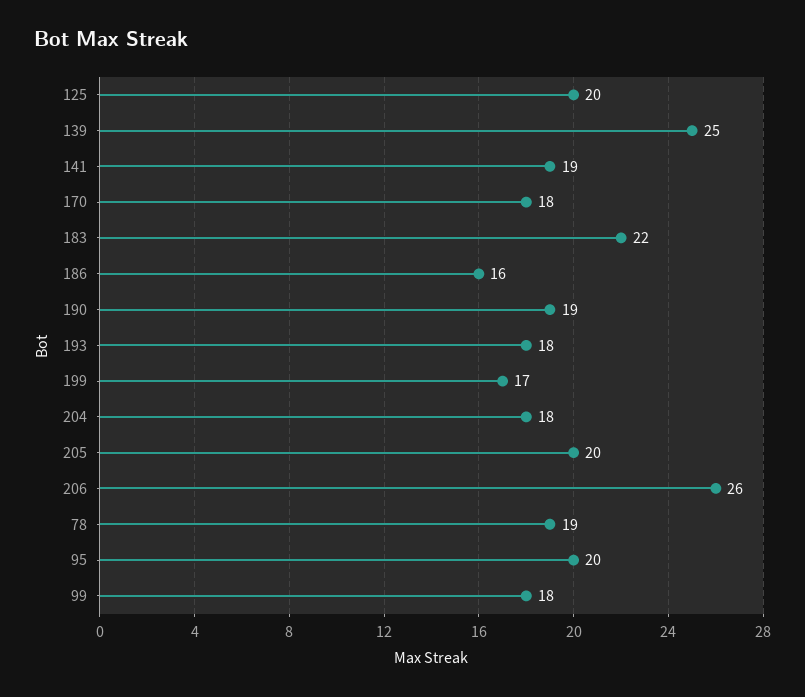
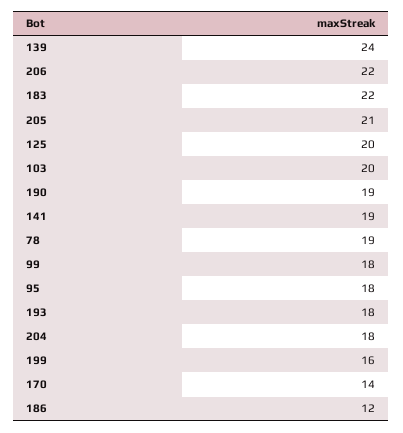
139: 25 -> 24
170: 18 -> 14
186: 16 -> 12
199: 17 -> 16
205: 20 -> 21
206: 26 -> 22
95: 20 -> 18
103: none -> 20

